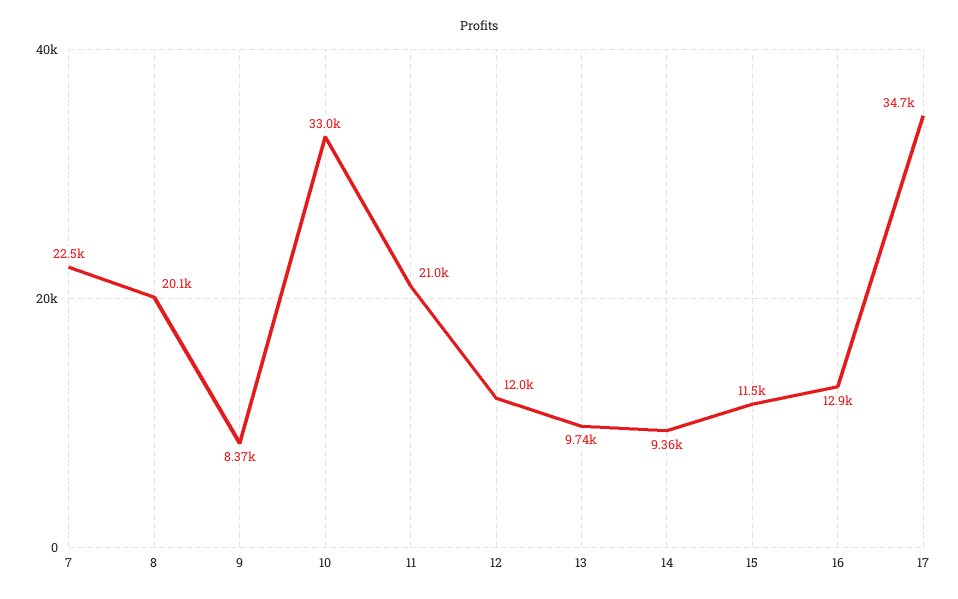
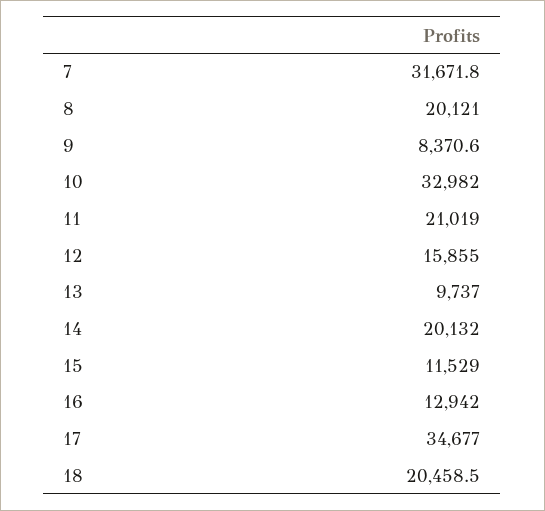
7: 22500 -> 31671.8
12: 12000 -> 15855
14: 9360 -> 20132
18: none -> 20458.5

